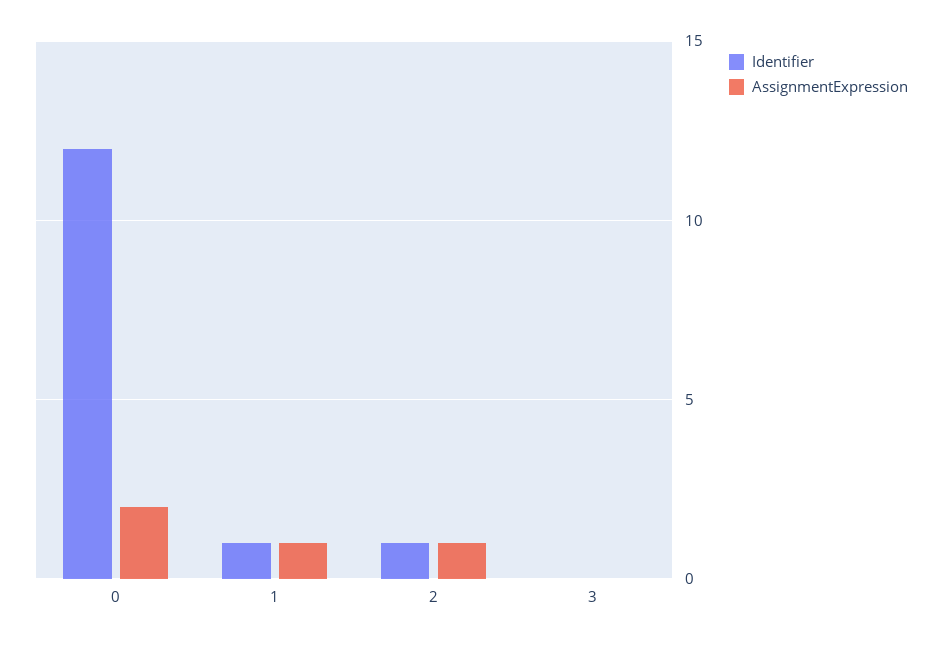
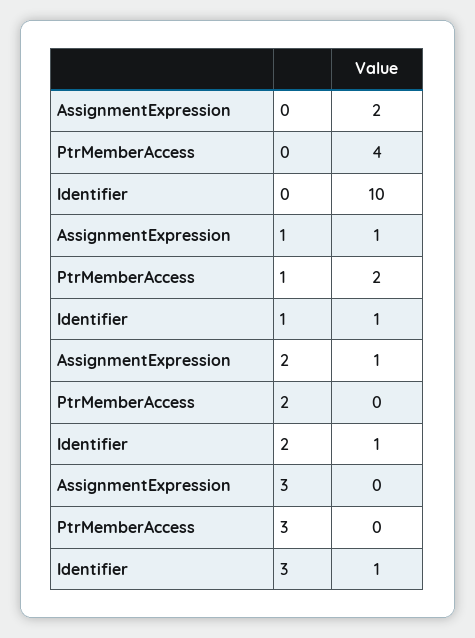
Identifier, 0: 12 -> 10
Identifier, 3: 0 -> 1
PtrMemberAccess, 0: none -> 4
PtrMemberAccess, 1: none -> 2
PtrMemberAccess, 2: none -> 0
PtrMemberAccess, 3: none -> 0

